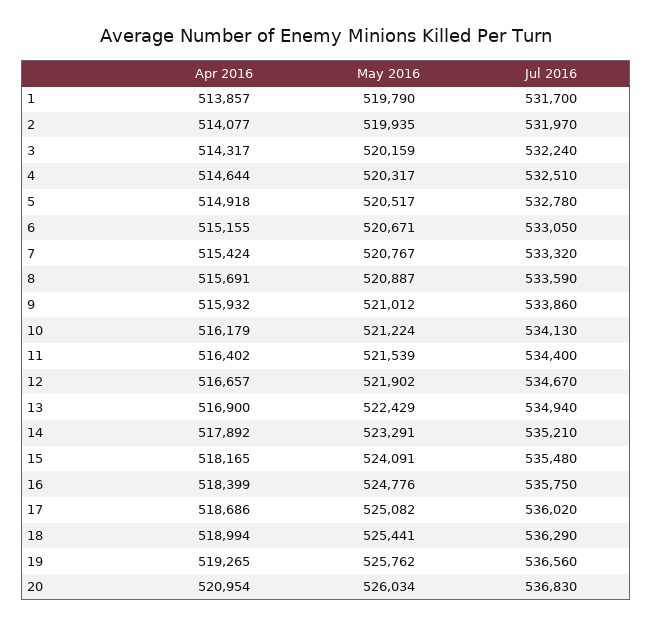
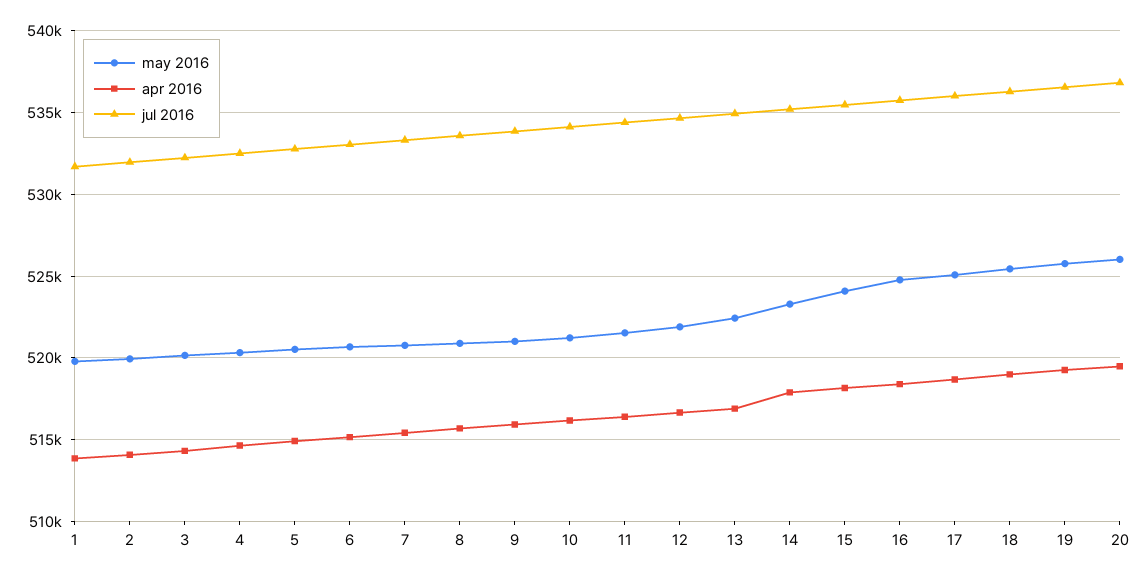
Apr 2016, 20: 520954 -> 519500

